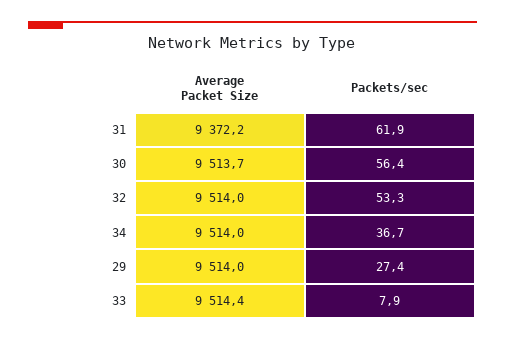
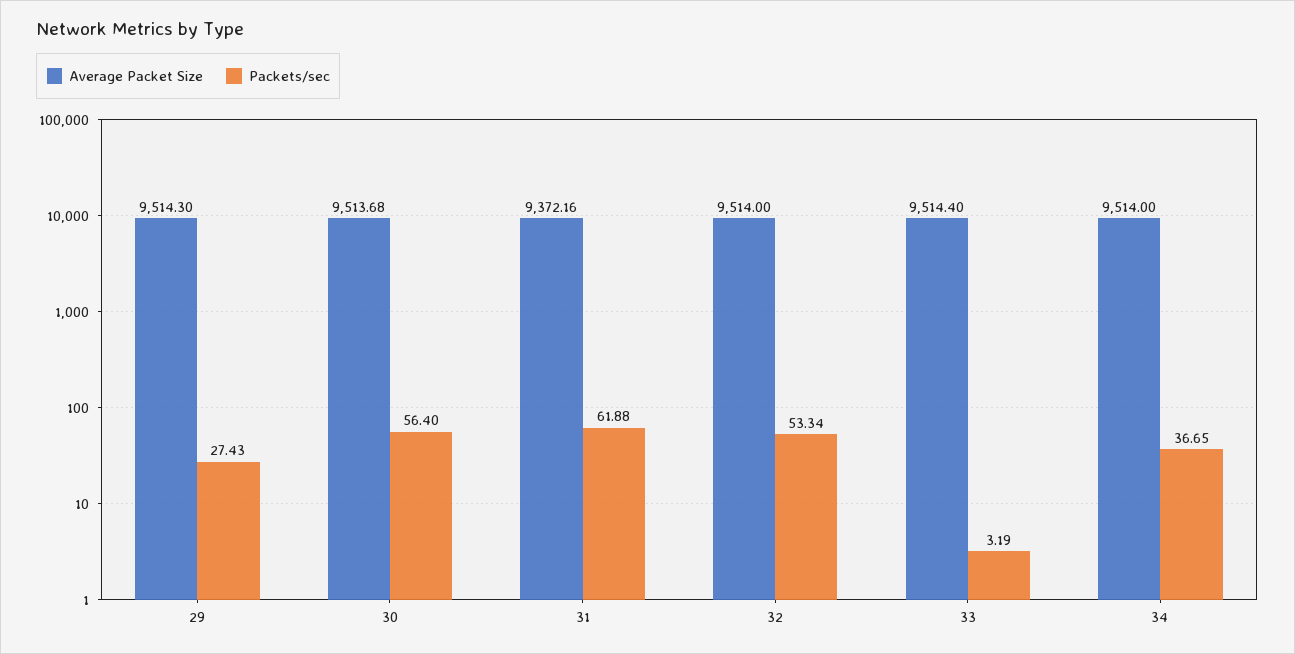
Average Packet Size, 29: 9514 -> 9514.3
Packets/sec, 33: 7.9 -> 3.19

